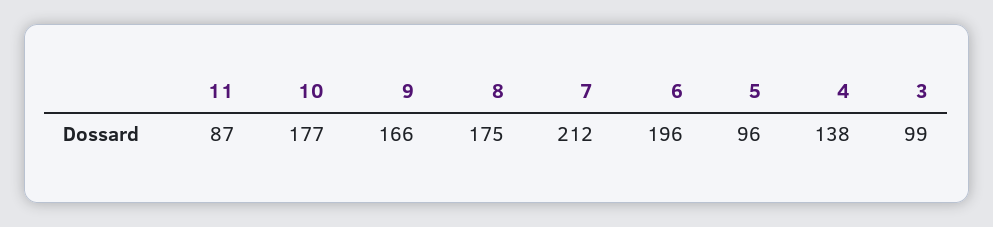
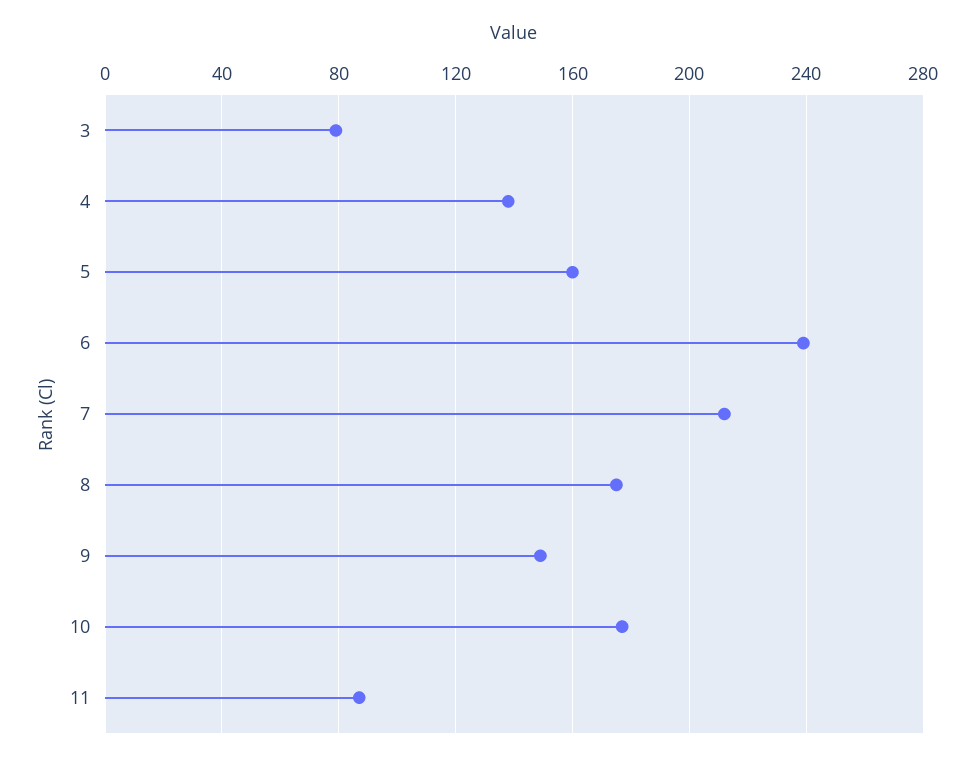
9: 166 -> 150
6: 196 -> 240
5: 96 -> 160
3: 99 -> 80

